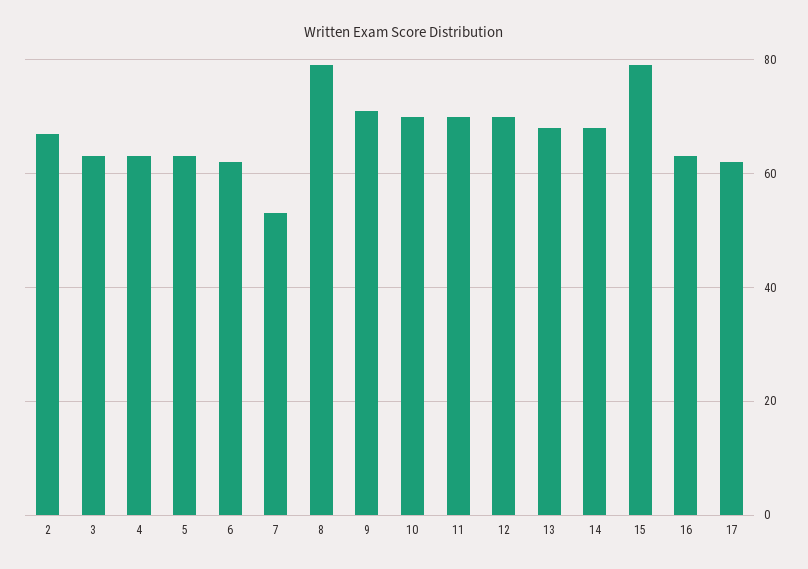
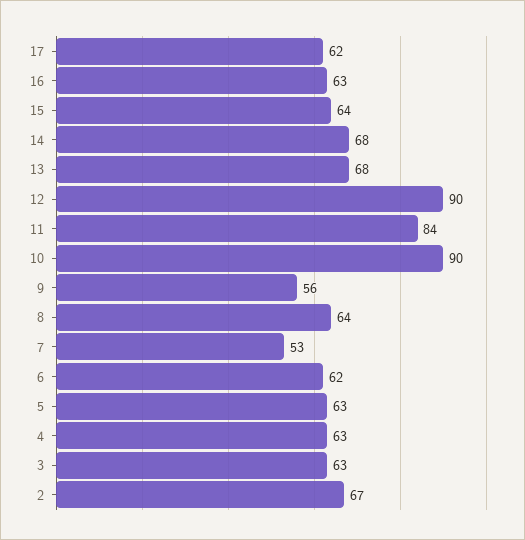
8: 80 -> 64
9: 70 -> 56
10: 70 -> 90
11: 70 -> 84
12: 70 -> 90
15: 80 -> 64

